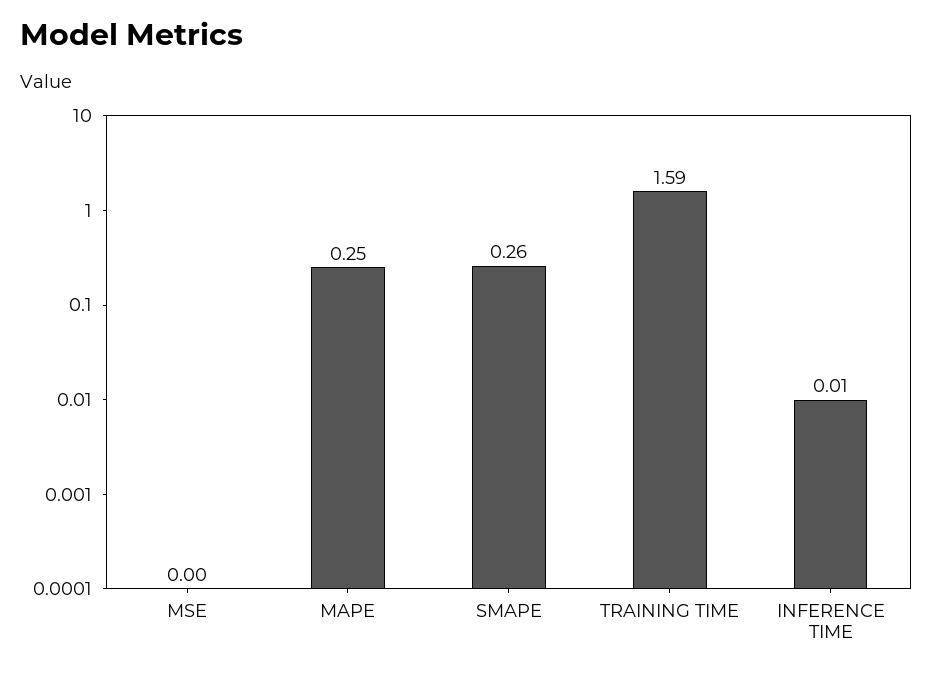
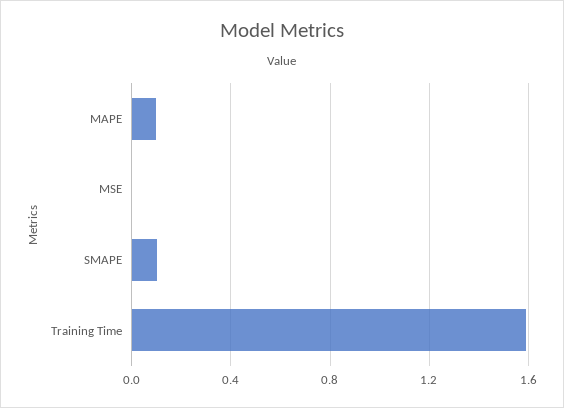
MAPE: 0.25 -> 0.1
SMAPE: 0.26 -> 0.1
INFERENCE TIME: 0.01 -> none

